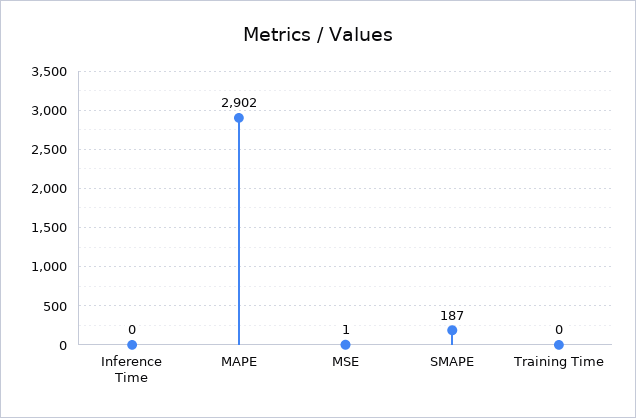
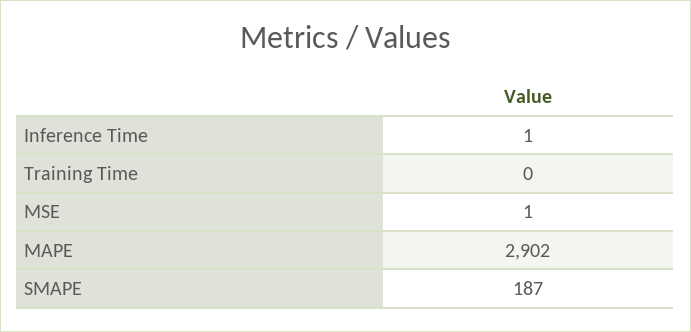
Inference Time: 0 -> 1

